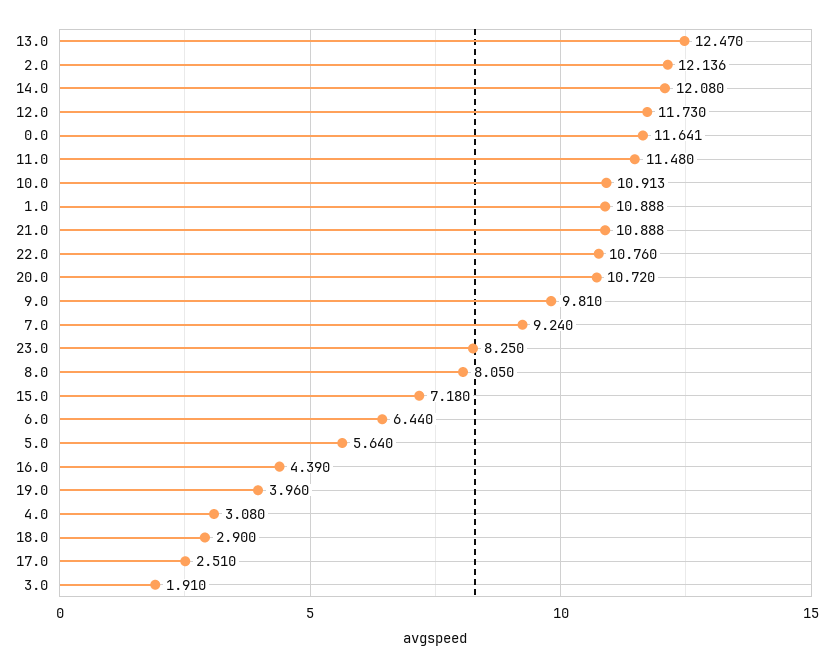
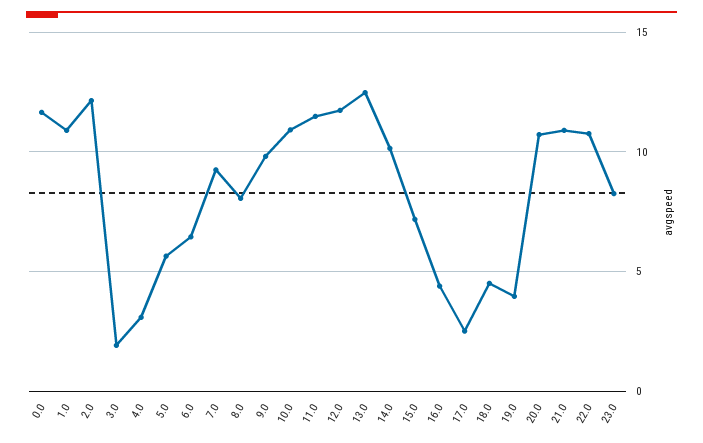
14.0: 12.08 -> 10
18.0: 2.9 -> 4.5

